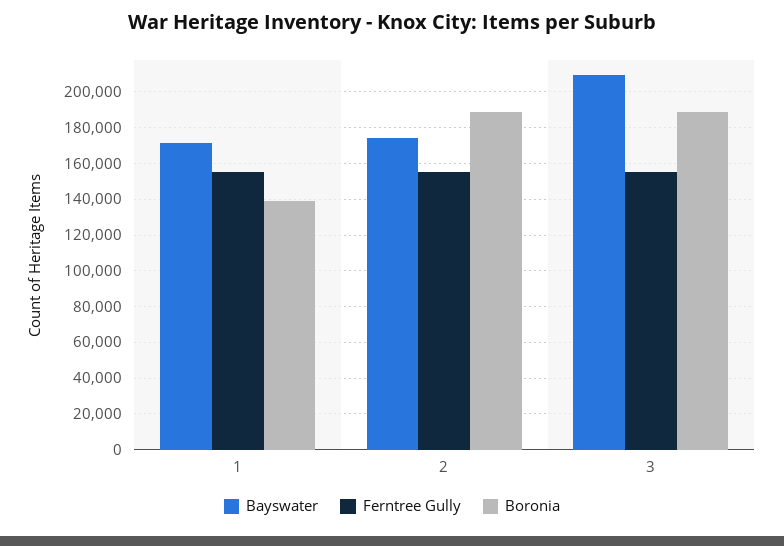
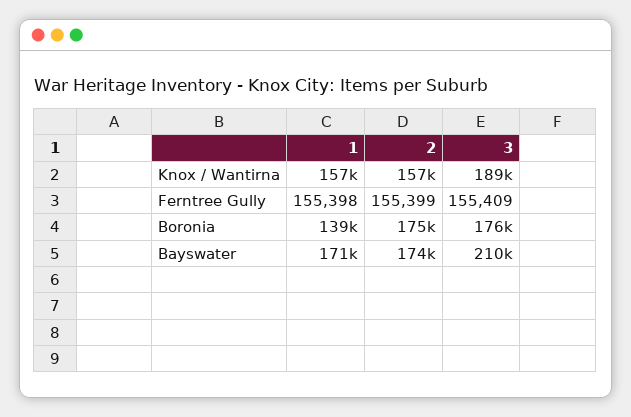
Boronia, 2: 190000 -> 175000
Boronia, 3: 190000 -> 176000
Knox / Wantirna, 1: none -> 157000
Knox / Wantirna, 2: none -> 157000
Knox / Wantirna, 3: none -> 189000

